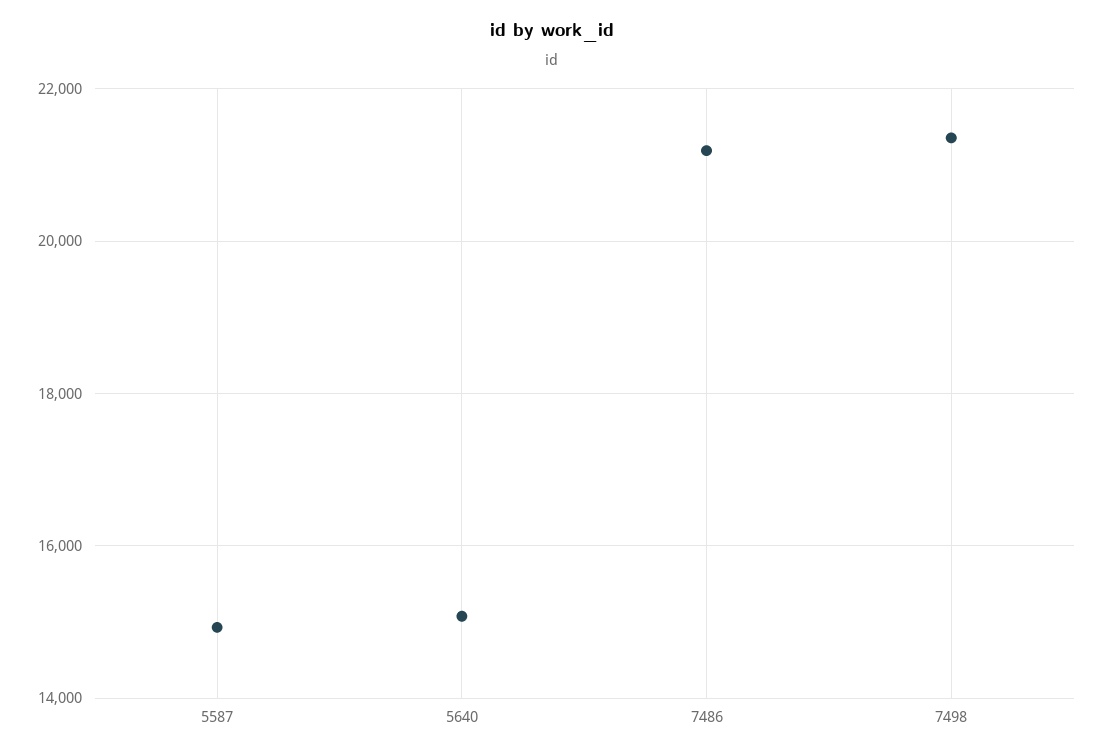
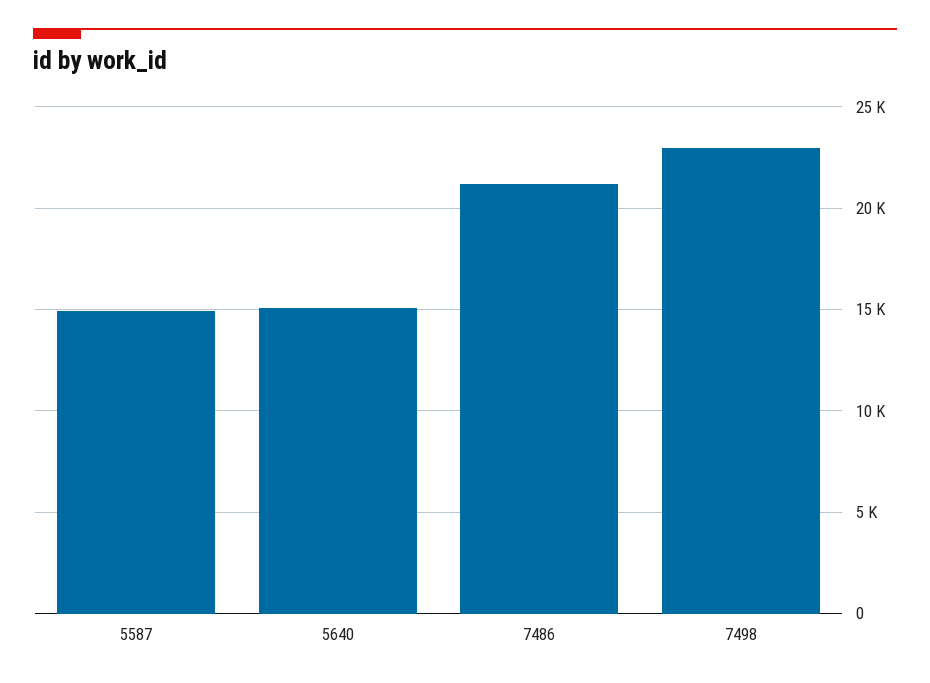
7498: 21400 -> 23000

